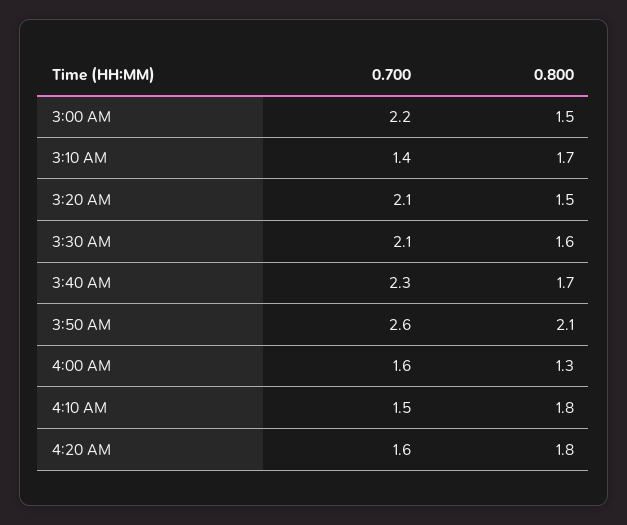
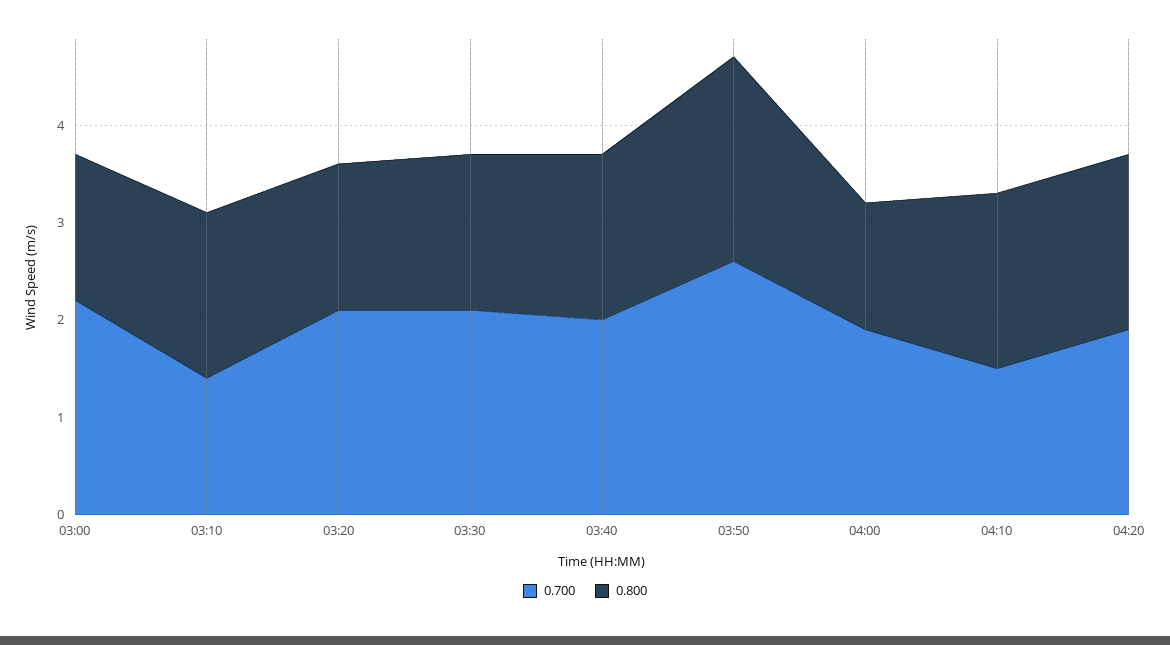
0.700, 3:40 AM: 2.3 -> 2
0.700, 4:00 AM: 1.6 -> 1.9
0.700, 4:20 AM: 1.6 -> 1.9

